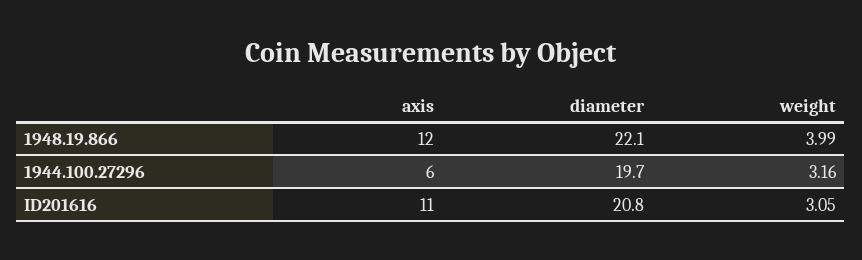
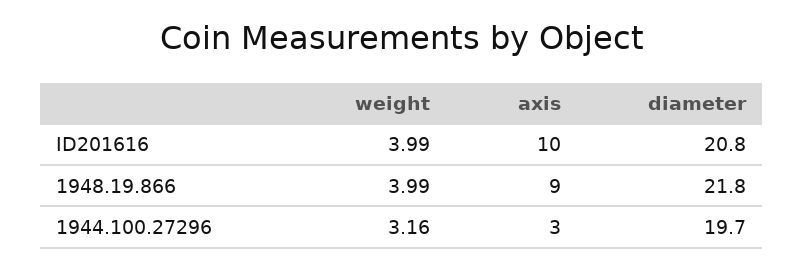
axis, 1948.19.866: 12 -> 9
diameter, 1948.19.866: 22.1 -> 21.8
axis, 1944.100.27296: 6 -> 3
axis, ID201616: 11 -> 10
weight, ID201616: 3.05 -> 3.99

